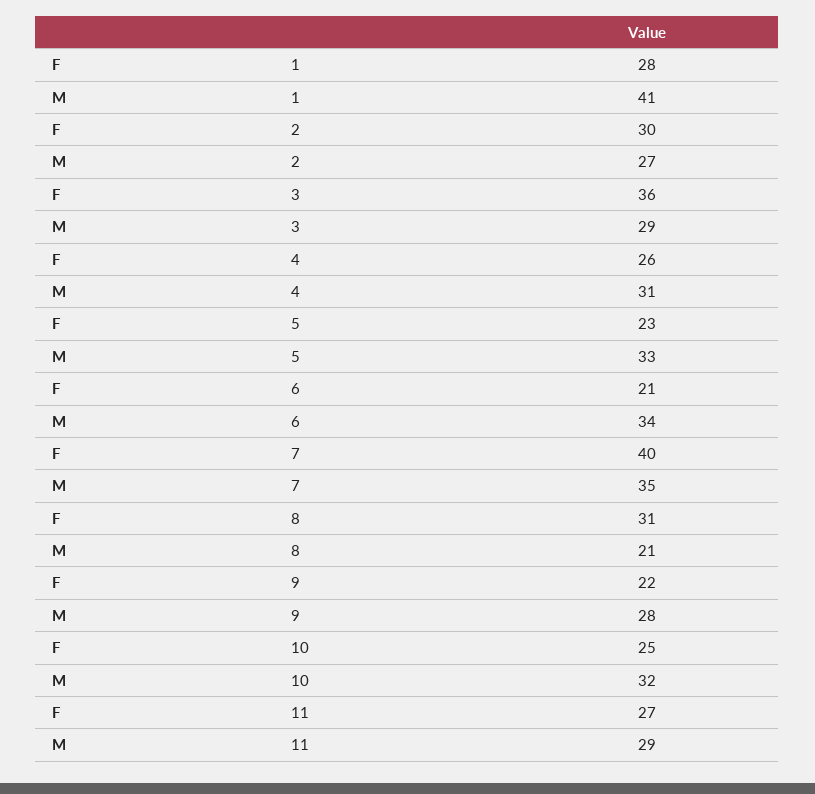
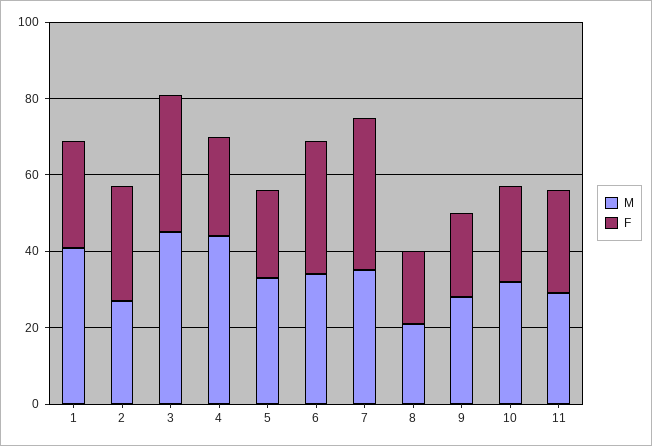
M, 3: 29 -> 45
M, 4: 31 -> 45
F, 6: 21 -> 35
F, 8: 31 -> 20

